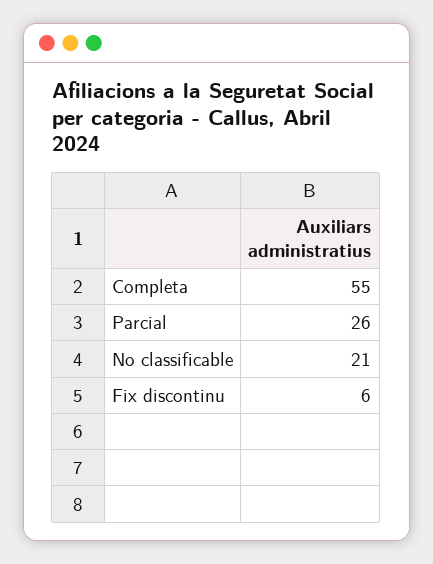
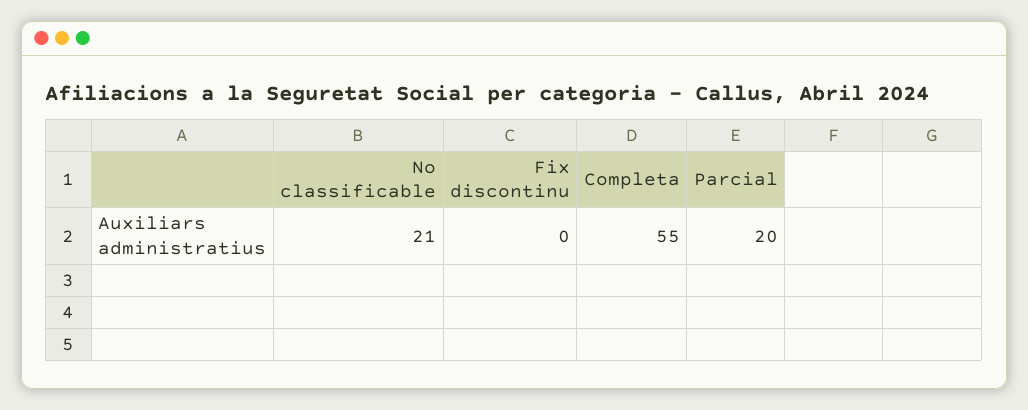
Parcial: 26 -> 20
Fix discontinu: 6 -> 0

